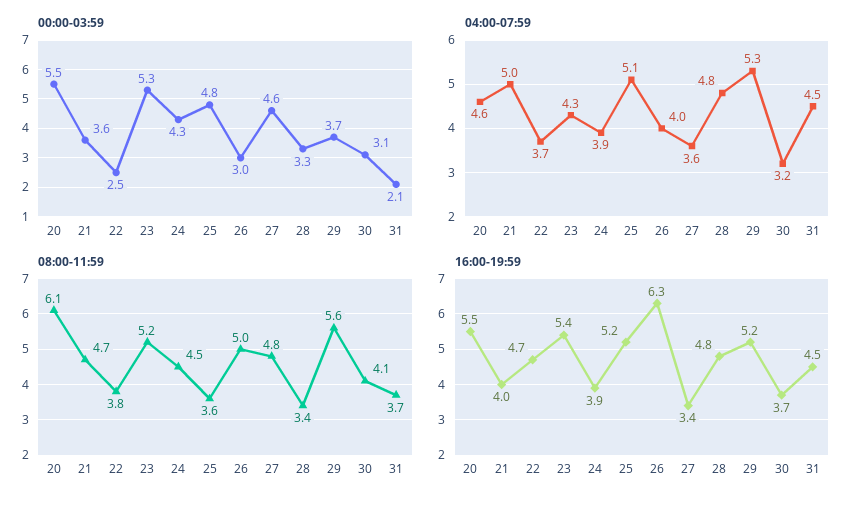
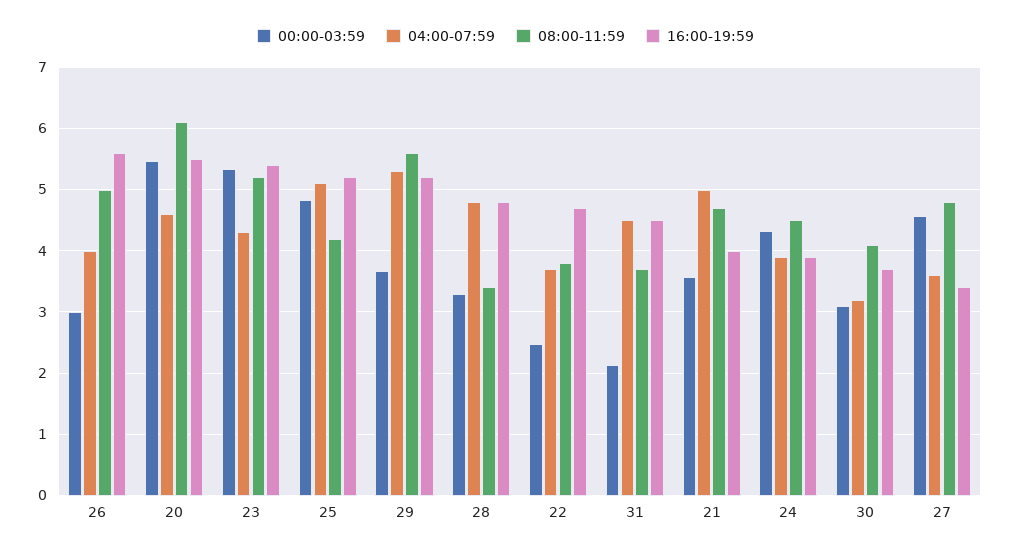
08:00-11:59, 25: 3.6 -> 4.2
16:00-19:59, 26: 6.3 -> 5.6

